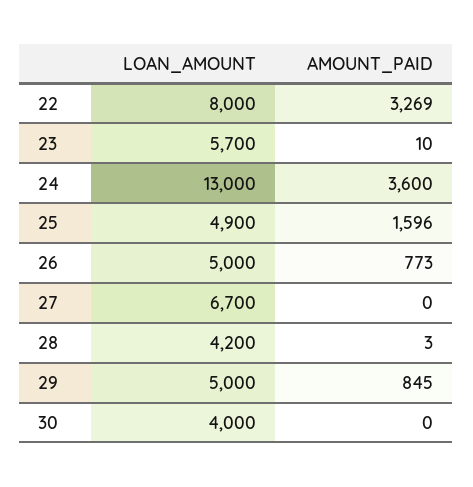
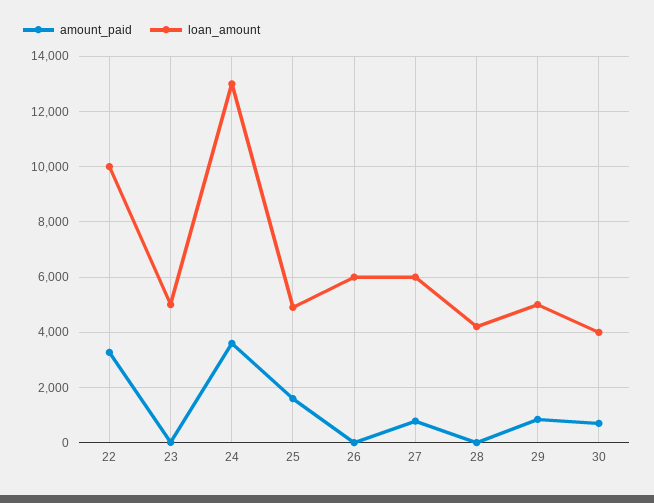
LOAN_AMOUNT, 22: 8000 -> 10000
LOAN_AMOUNT, 23: 5700 -> 5000
LOAN_AMOUNT, 26: 5000 -> 6000
AMOUNT_PAID, 26: 773 -> 0
LOAN_AMOUNT, 27: 6700 -> 6000
AMOUNT_PAID, 27: 0 -> 750
AMOUNT_PAID, 30: 0 -> 750

